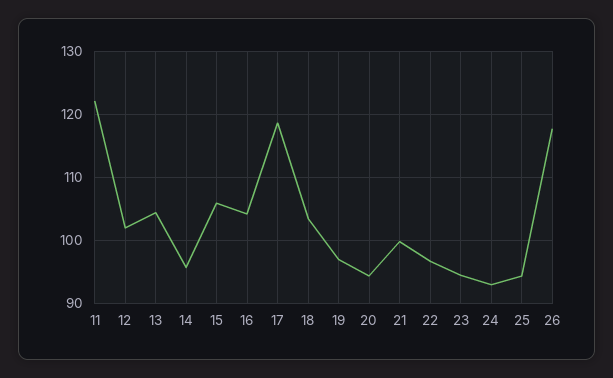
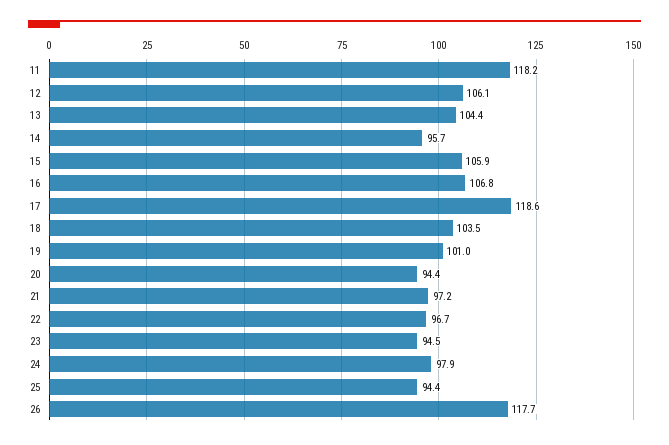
11: 122 -> 118.2
12: 102 -> 106.1
16: 104 -> 106.8
19: 97 -> 101
21: 100 -> 97.2
24: 93 -> 97.9

